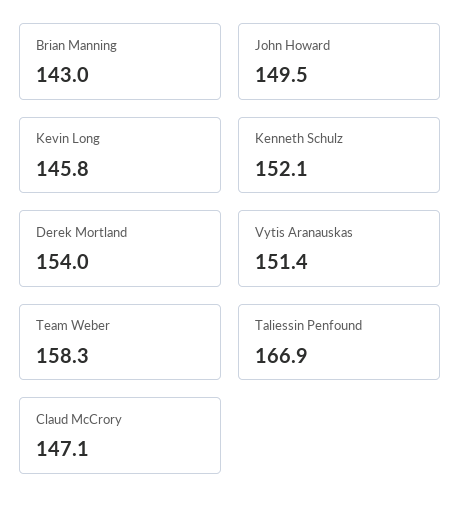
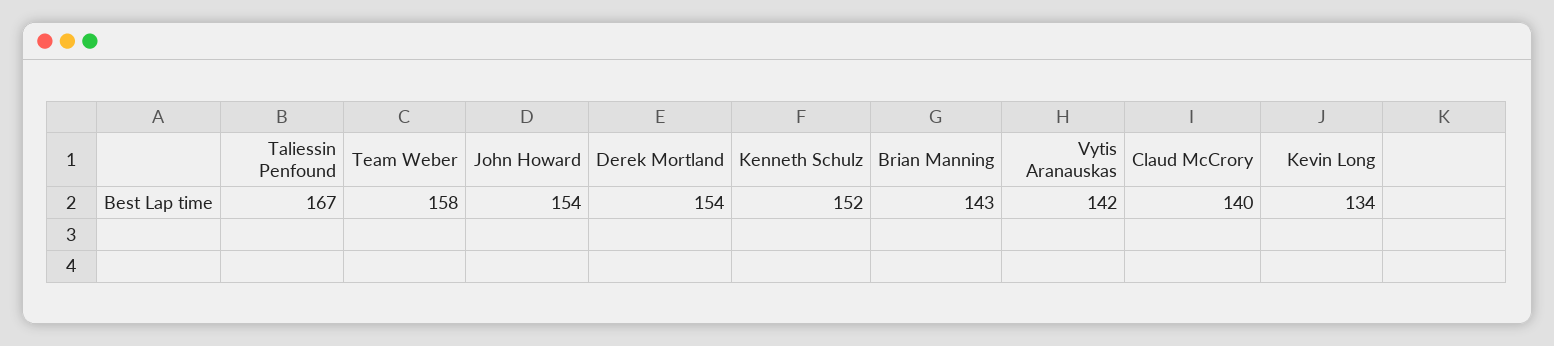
John Howard: 149.5 -> 154
Kevin Long: 145.8 -> 134
Vytis Aranauskas: 151.4 -> 142
Claud McCrory: 147.1 -> 140

